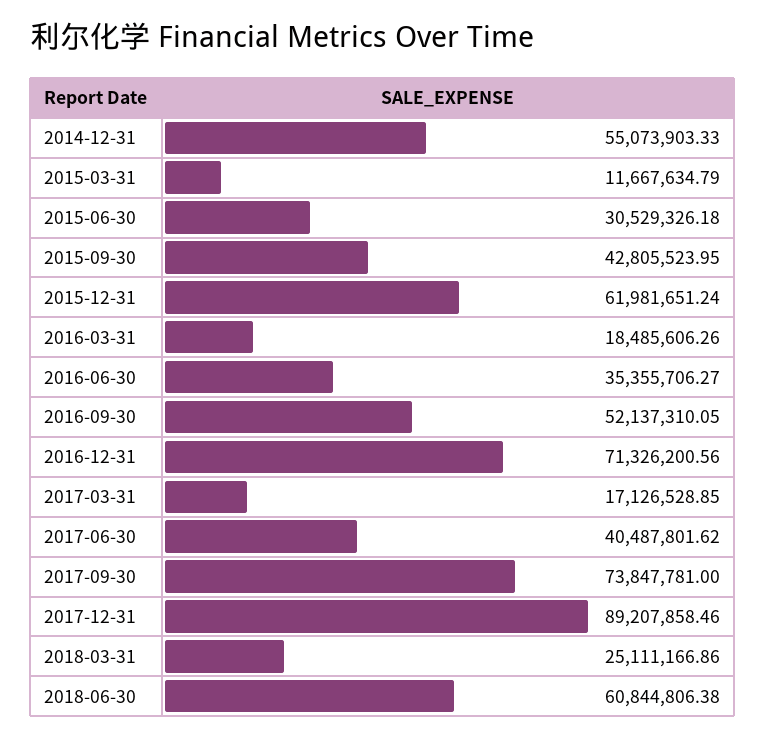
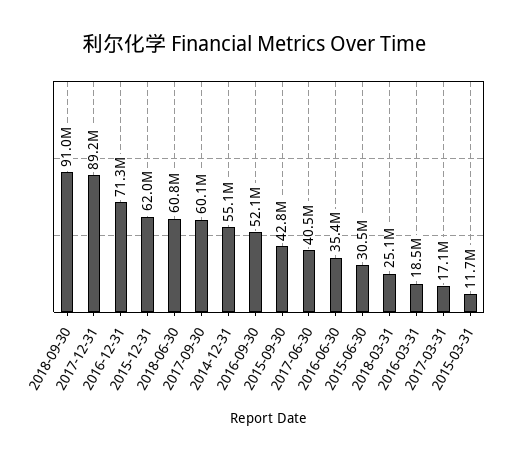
2017-09-30: 73847781 -> 60100000
2018-09-30: none -> 91000000

